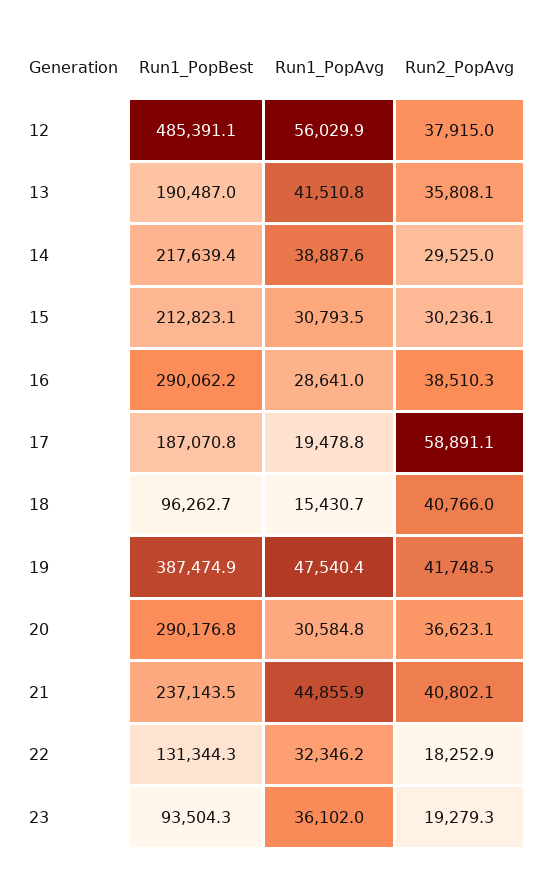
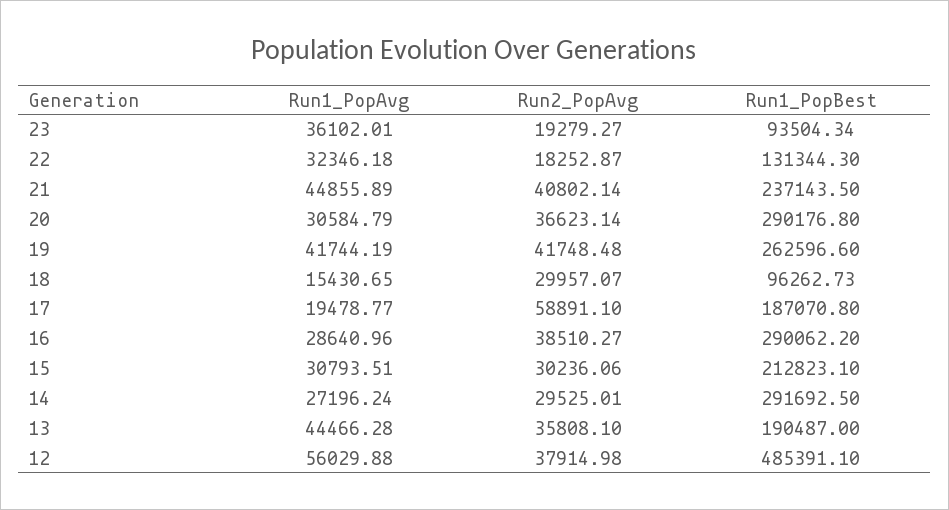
Run1_PopAvg, 13: 41510.8 -> 44466.28
Run1_PopBest, 14: 217639.4 -> 291692.5
Run1_PopAvg, 14: 38887.6 -> 27196.24
Run2_PopAvg, 18: 40766 -> 29957.07
Run1_PopBest, 19: 387474.9 -> 262596.6
Run1_PopAvg, 19: 47540.4 -> 41744.19

